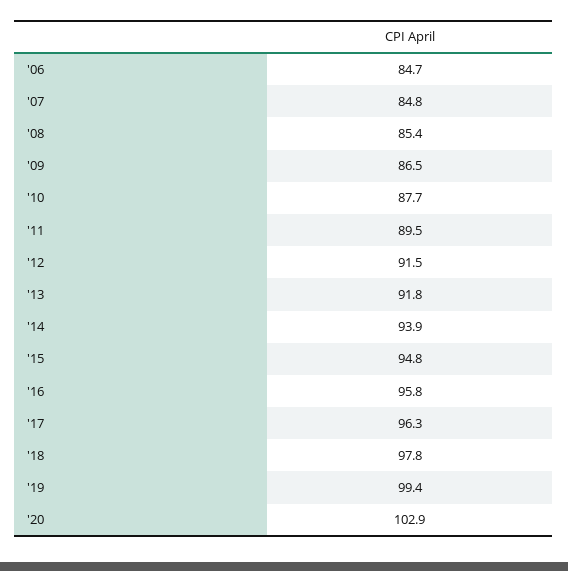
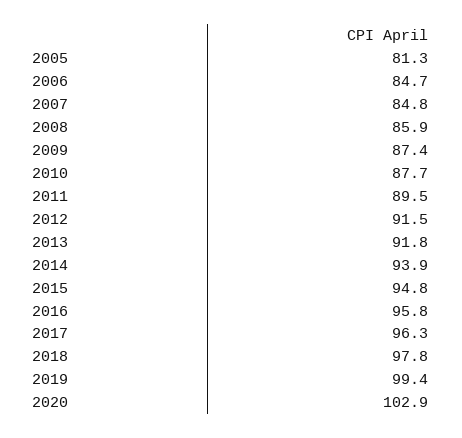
'08: 85.4 -> 85.9
'09: 86.5 -> 87.4
2005: none -> 81.3

